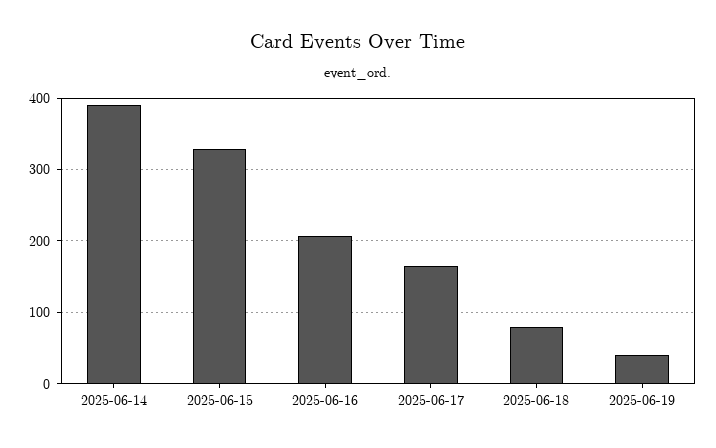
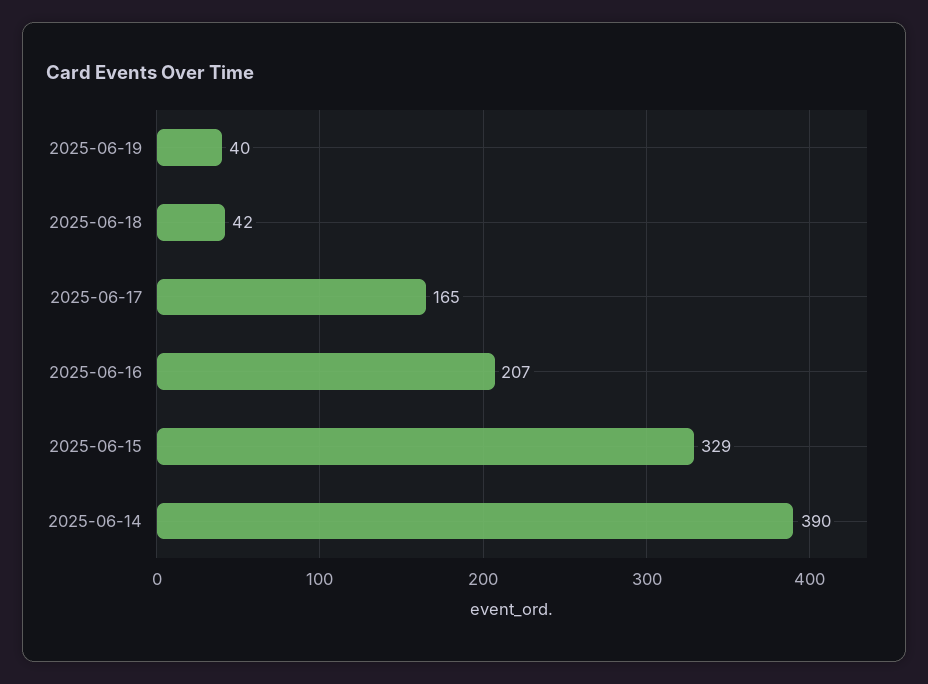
2025-06-18: 80 -> 42

